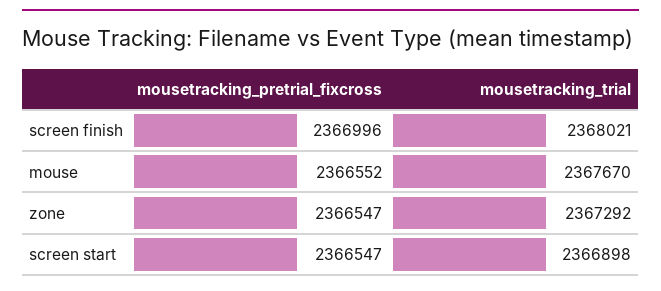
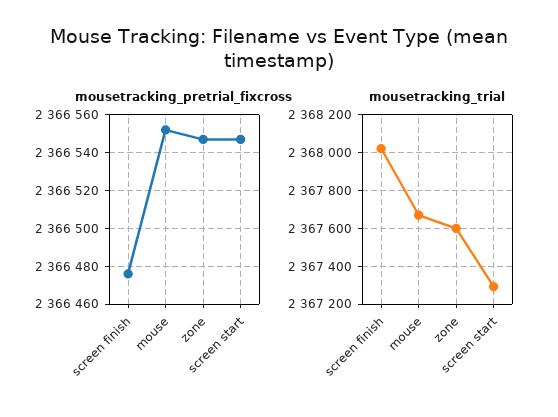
mousetracking_pretrial_fixcross, screen finish: 2366996 -> 2366475
mousetracking_trial, zone: 2367292 -> 2367600
mousetracking_trial, screen start: 2366898 -> 2367300

